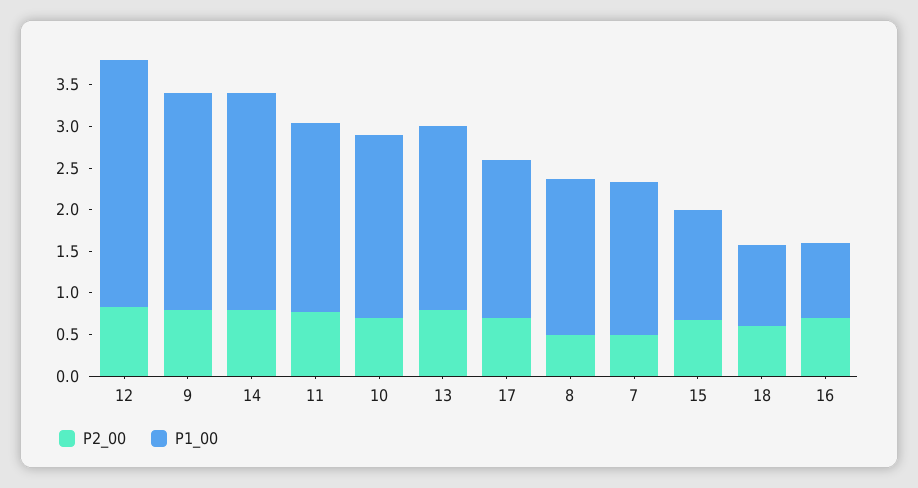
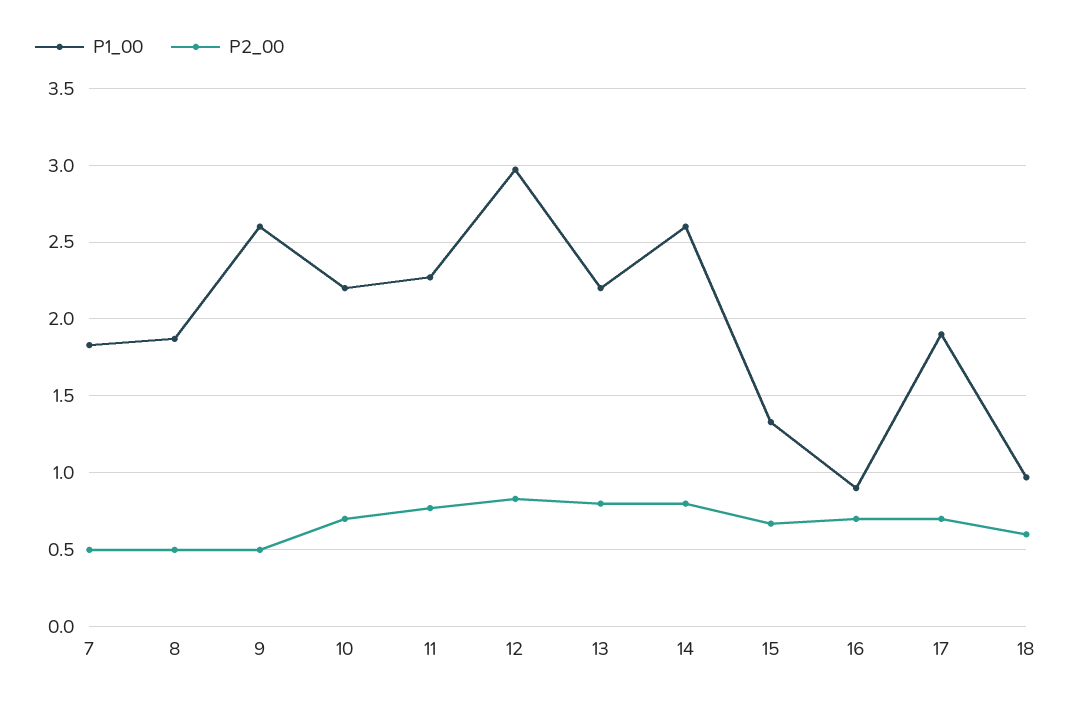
P2_00, 9: 0.8 -> 0.5

